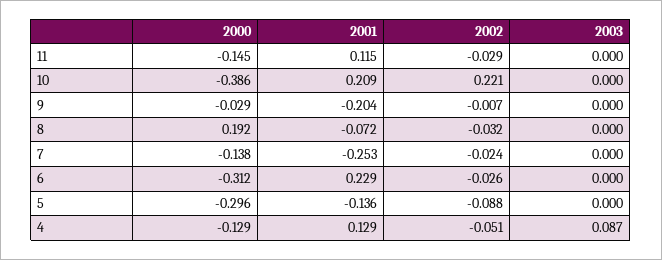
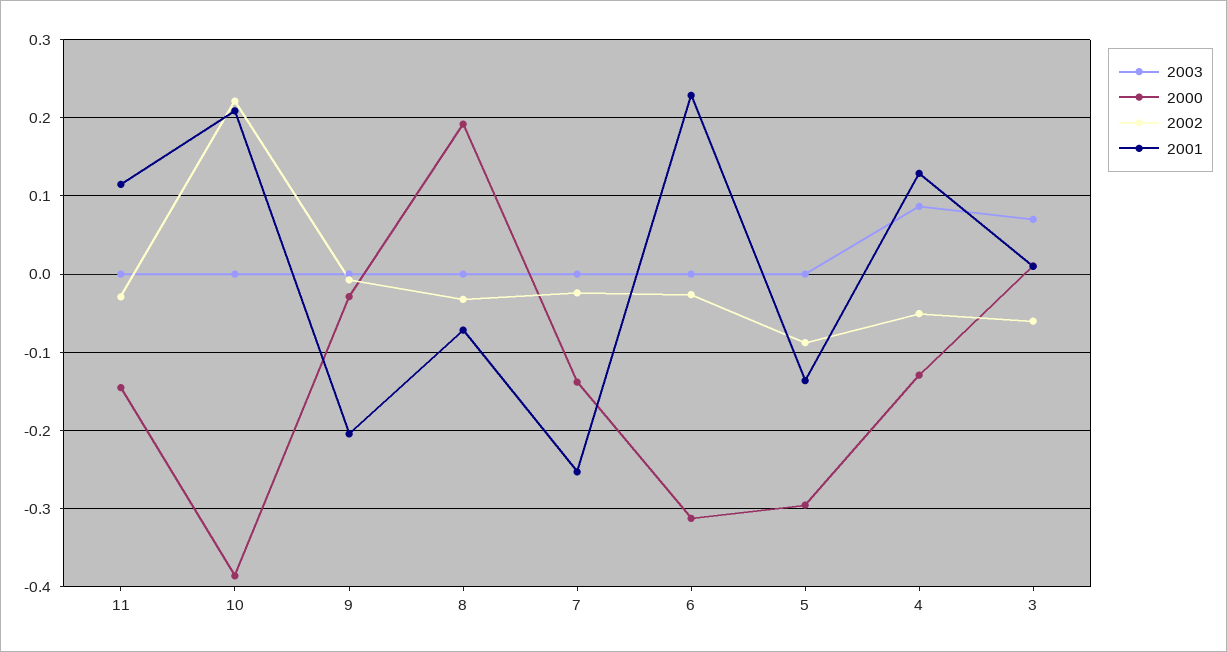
2003, 3: none -> 0.07
2000, 3: none -> 0.01
2002, 3: none -> -0.06
2001, 3: none -> 0.01

